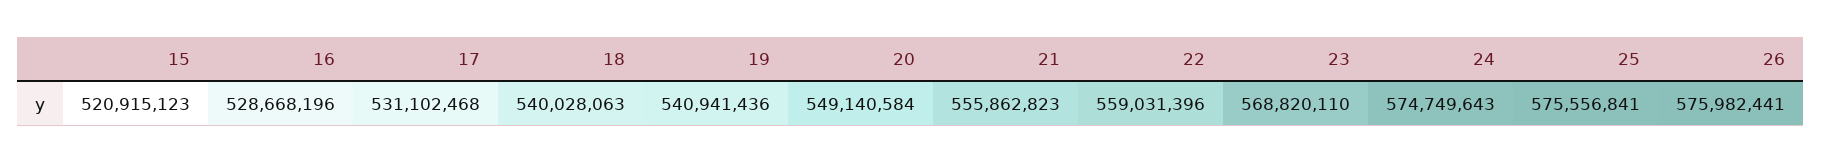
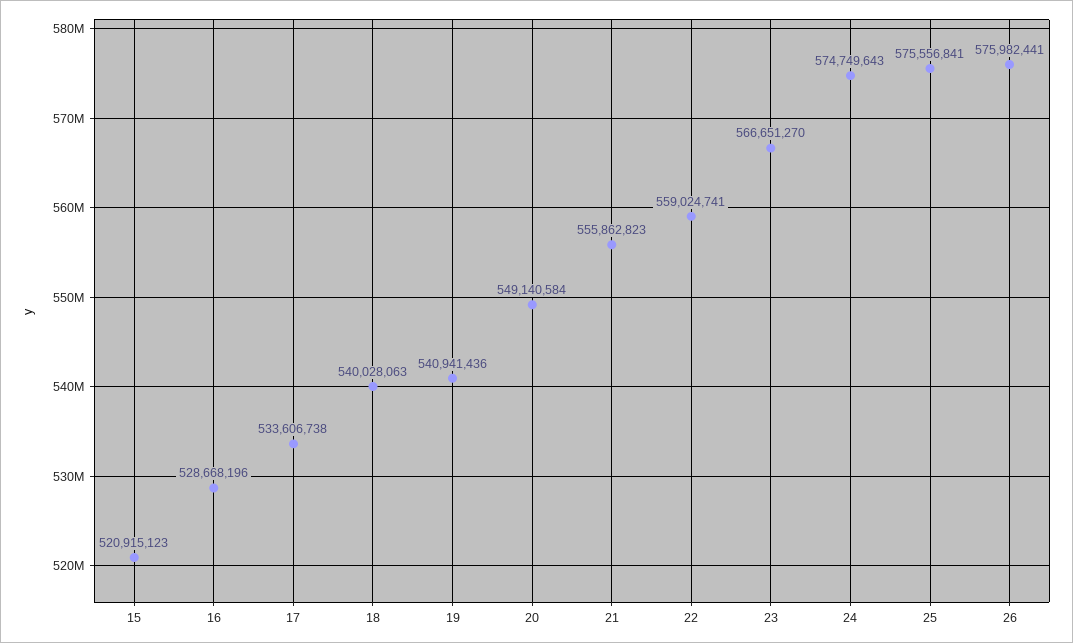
17: 531102468 -> 533606738
22: 559031396 -> 559024741
23: 568820110 -> 566651270

